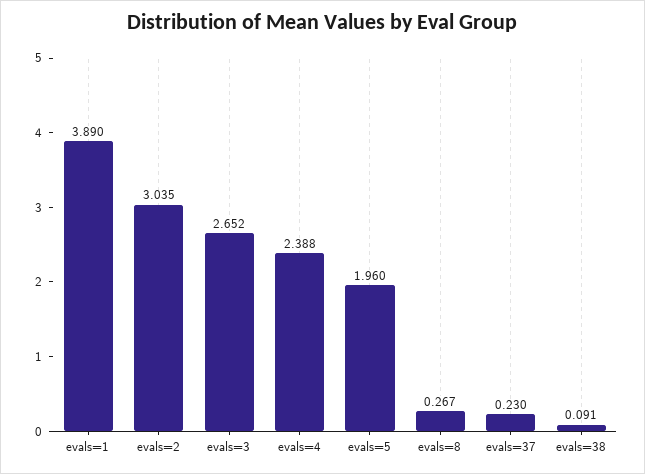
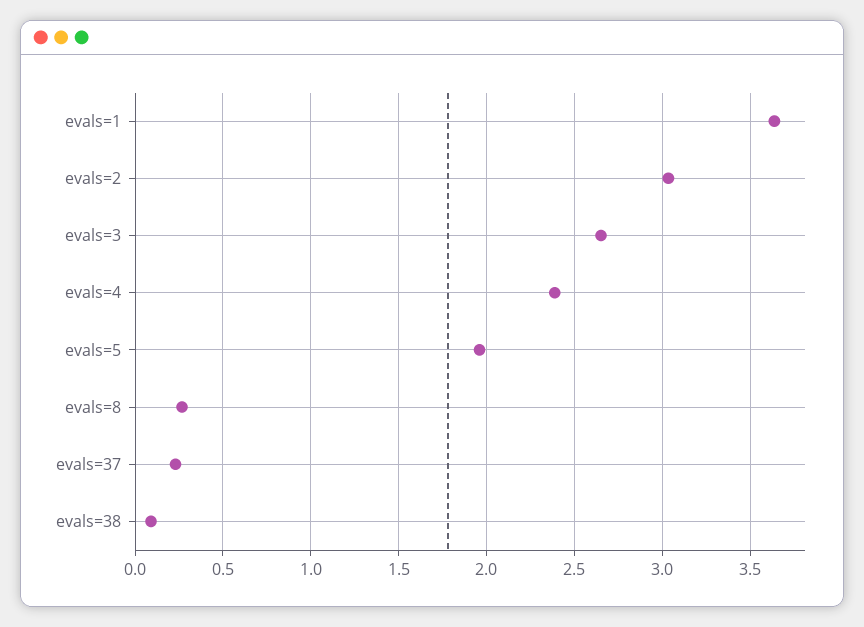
evals=1: 3.89 -> 3.65

